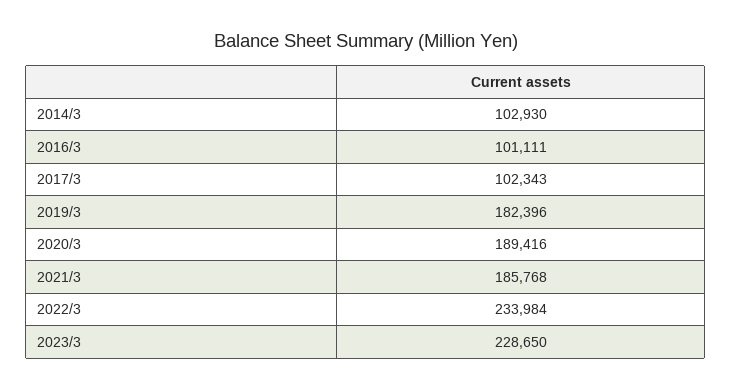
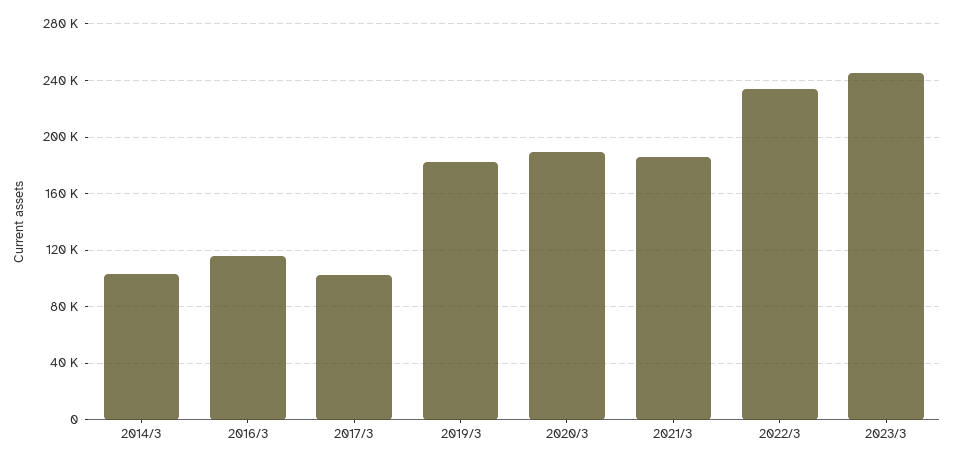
2016/3: 101111 -> 115000
2023/3: 228650 -> 245000

